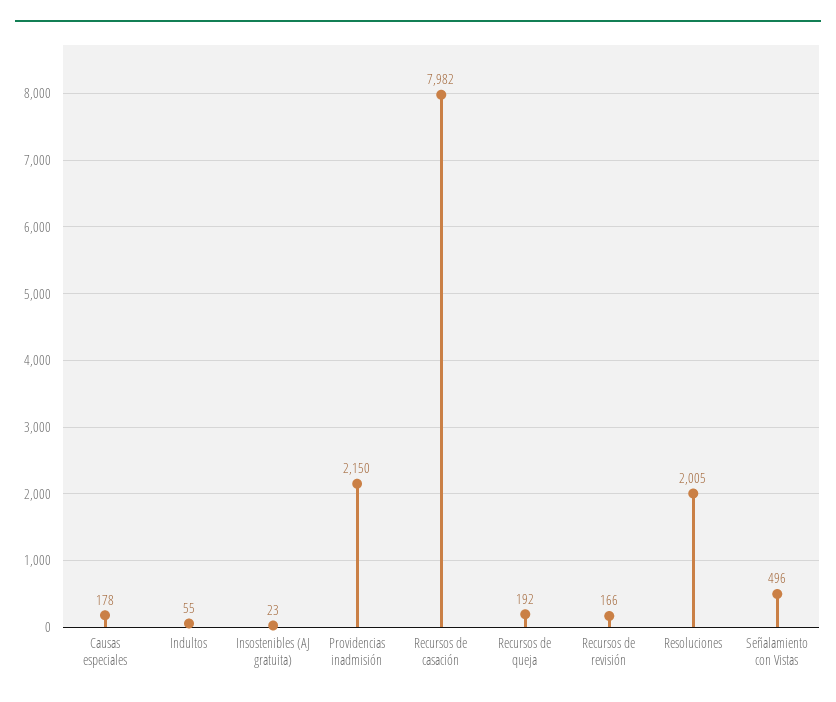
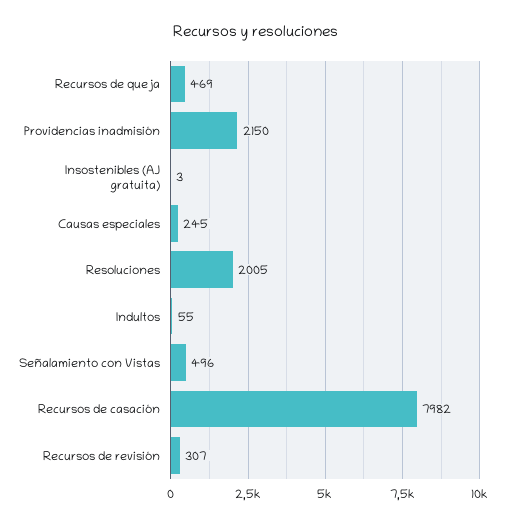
Causas especiales: 178 -> 245
Insostenibles (AJ gratuita): 23 -> 3
Recursos de queja: 192 -> 469
Recursos de revisión: 166 -> 307

